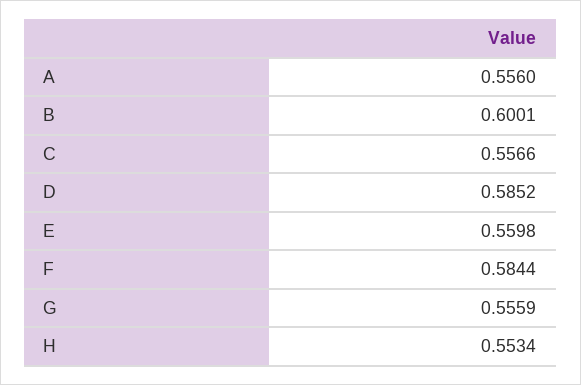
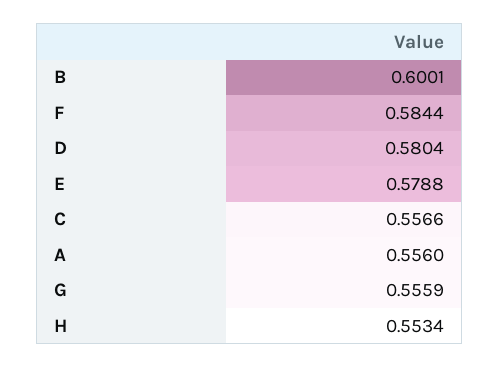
D: 0.5852 -> 0.5804
E: 0.5598 -> 0.5788

